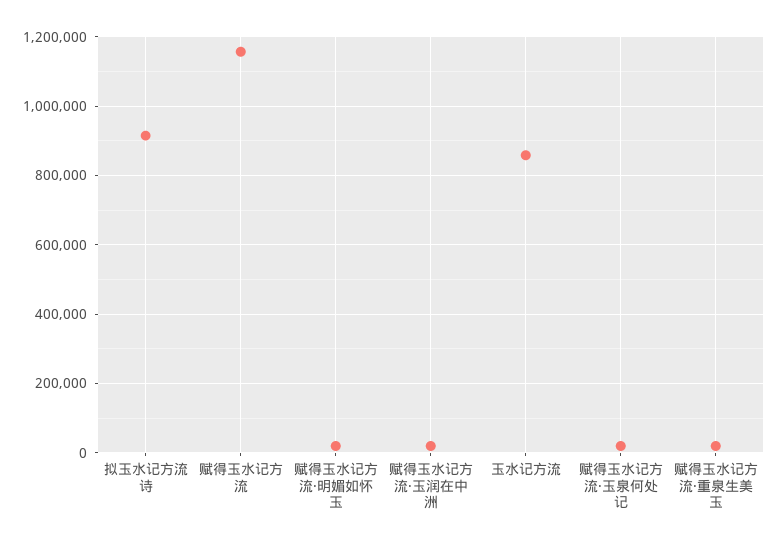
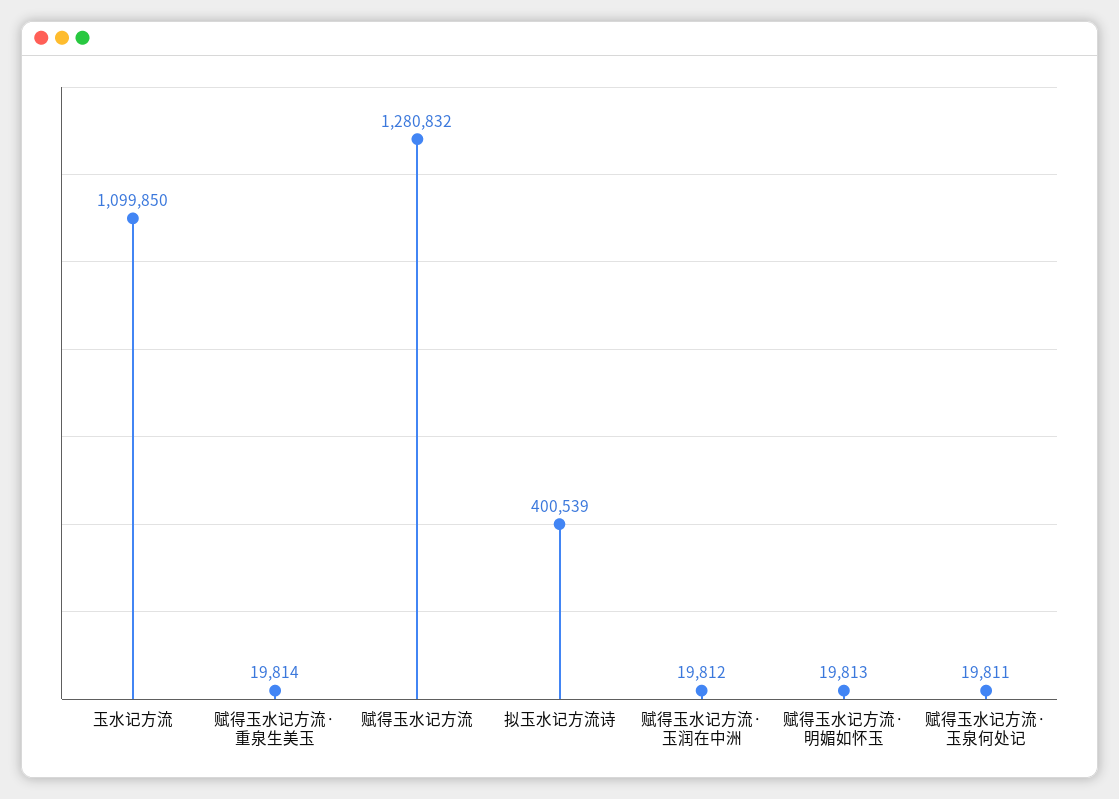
拟玉水记方流诗: 920000 -> 400539
赋得玉水记方流: 1160000 -> 1280832
玉水记方流: 860000 -> 1099850

